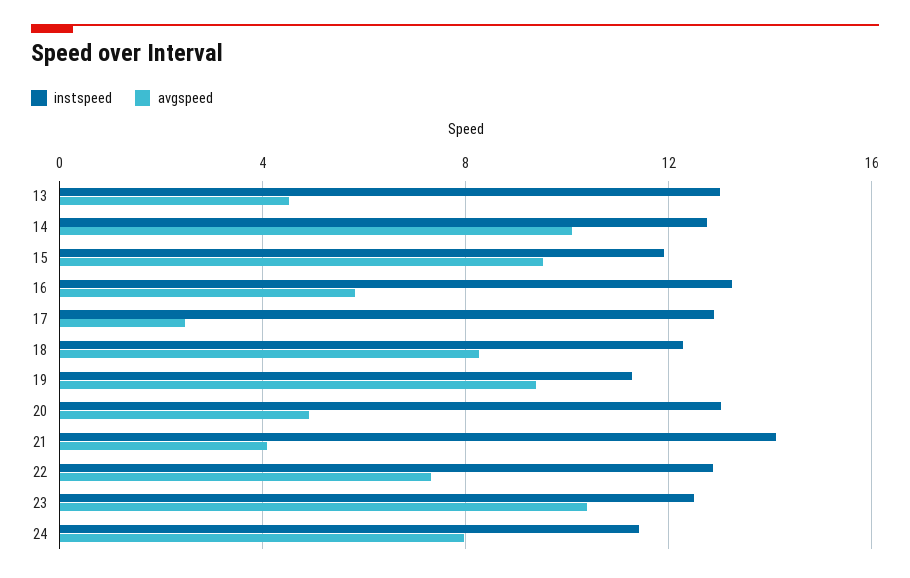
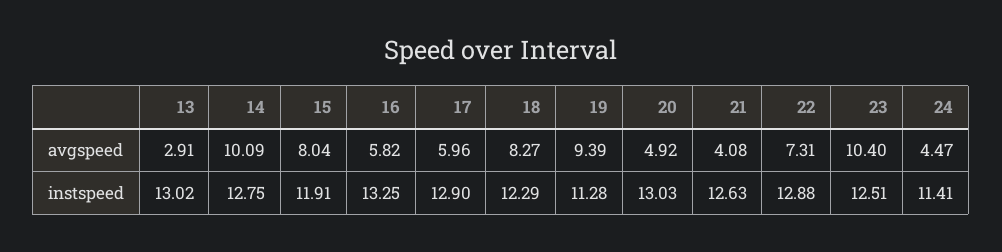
avgspeed, 13: 4.5 -> 2.91
avgspeed, 15: 9.5 -> 8.04
avgspeed, 17: 2.5 -> 5.96
instspeed, 21: 14 -> 12.63
avgspeed, 24: 8 -> 4.47

